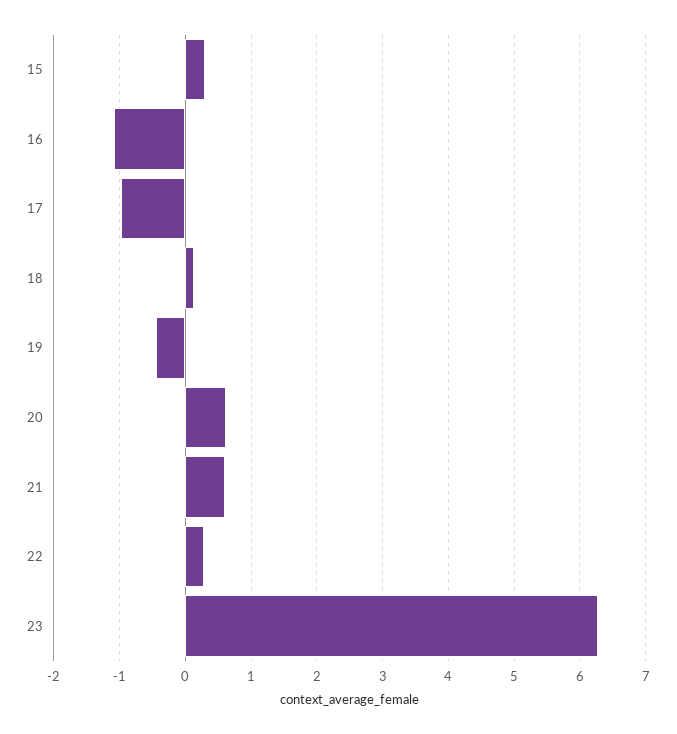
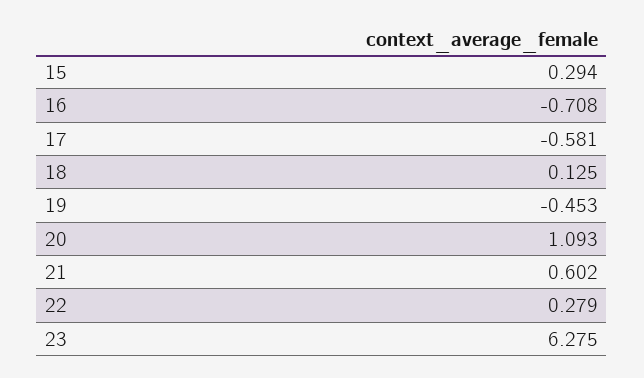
16: -1.1 -> -0.708
17: -1 -> -0.581
20: 0.6 -> 1.093

